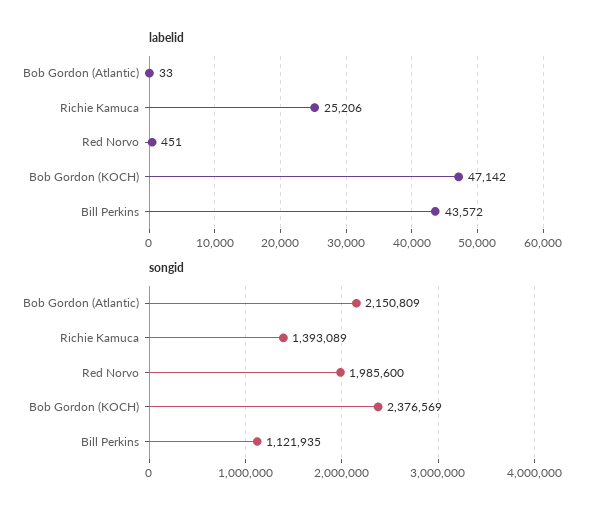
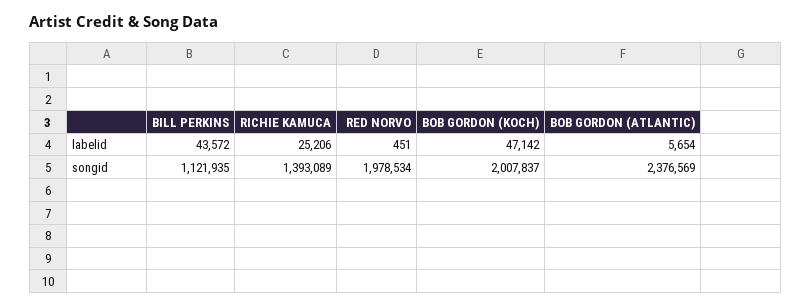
labelid, Bob Gordon (Atlantic): 33 -> 5654
songid, Bob Gordon (Atlantic): 2150809 -> 2376569
songid, Red Norvo: 1985600 -> 1978534
songid, Bob Gordon (KOCH): 2376569 -> 2007837

